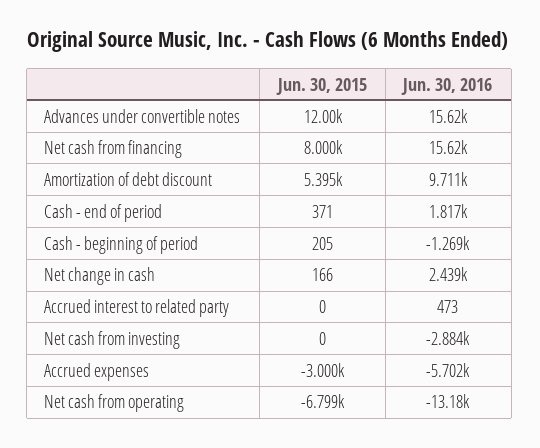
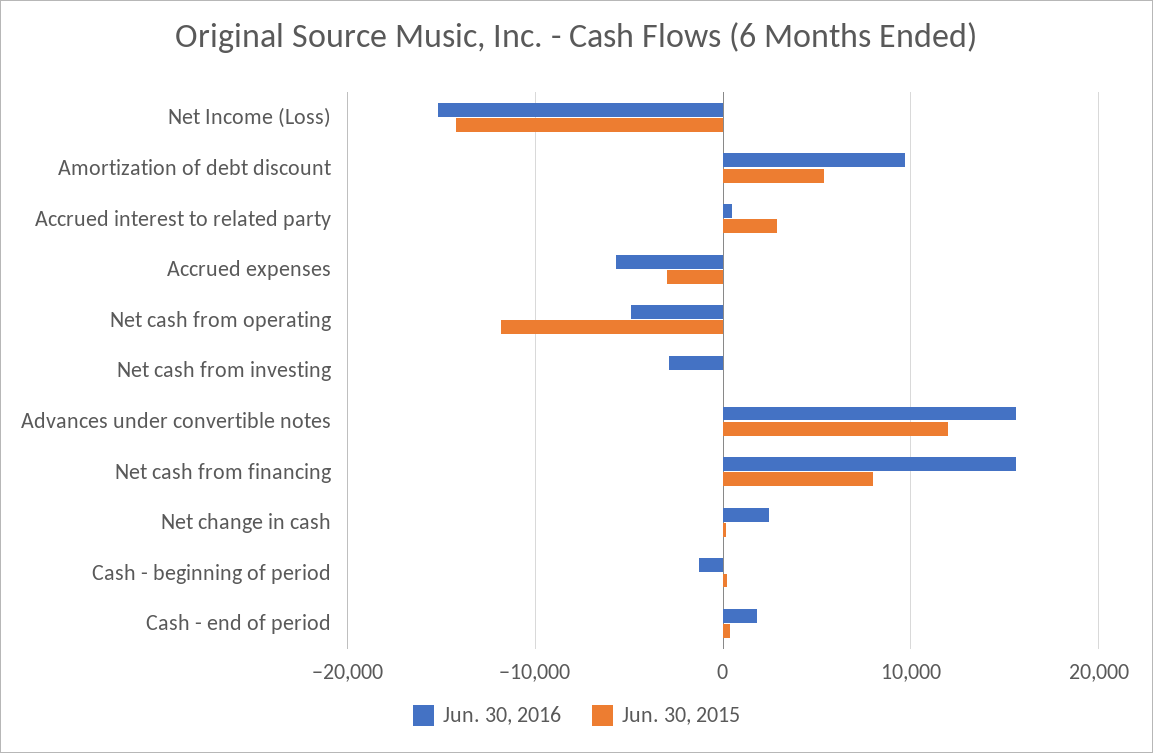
Jun. 30, 2015, Accrued interest to related party: 0 -> 3000
Jun. 30, 2015, Net cash from operating: -6799 -> -12000
Jun. 30, 2016, Net cash from operating: -13180 -> -5000
Jun. 30, 2016, Net Income (Loss): none -> -15000
Jun. 30, 2015, Net Income (Loss): none -> -14000

